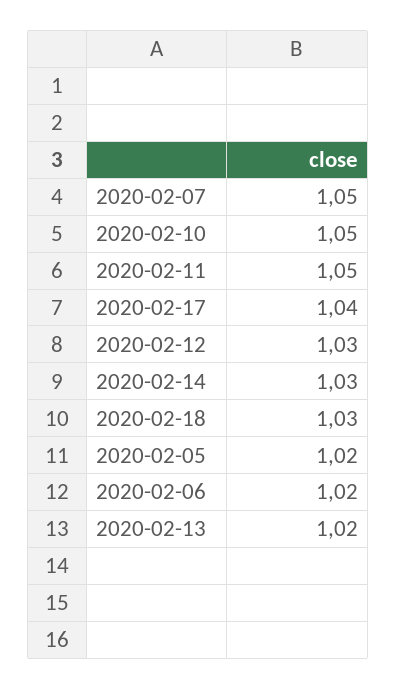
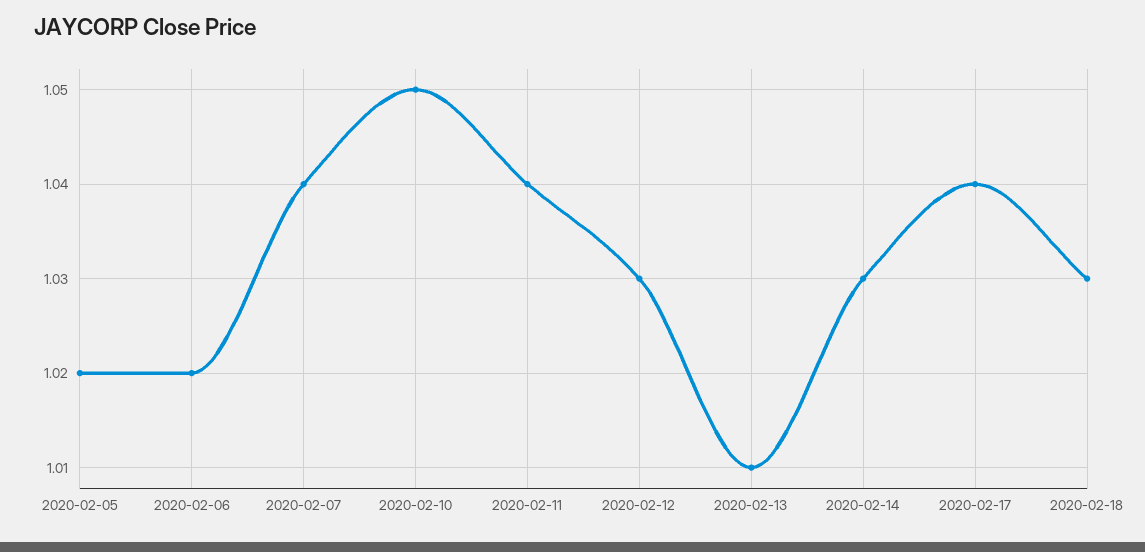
2020-02-07: 1.05 -> 1.04
2020-02-11: 1.05 -> 1.04
2020-02-13: 1.02 -> 1.01

